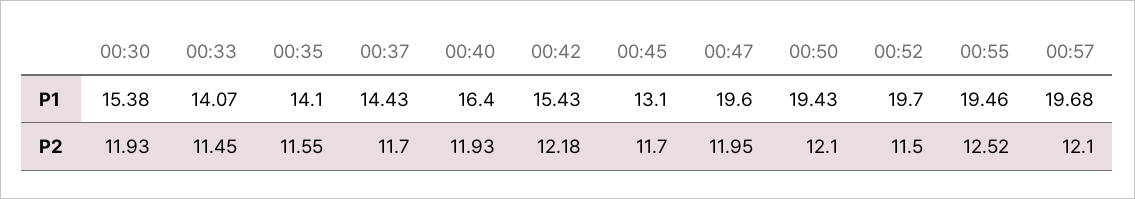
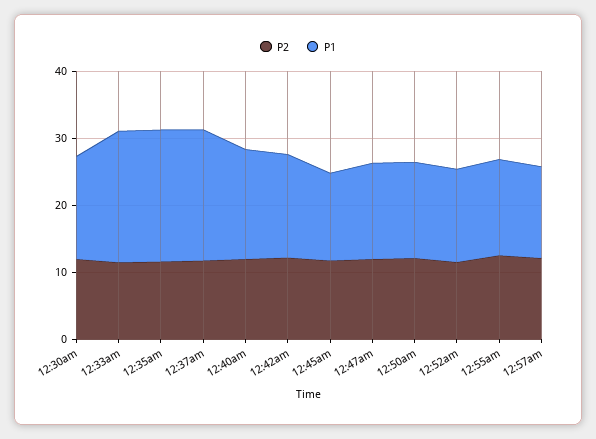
P1, 00:33: 14.07 -> 20
P1, 00:35: 14.1 -> 20
P1, 00:37: 14.43 -> 20
P1, 00:47: 19.6 -> 14
P1, 00:50: 19.43 -> 14
P1, 00:52: 19.7 -> 14
P1, 00:55: 19.46 -> 14
P1, 00:57: 19.68 -> 14

